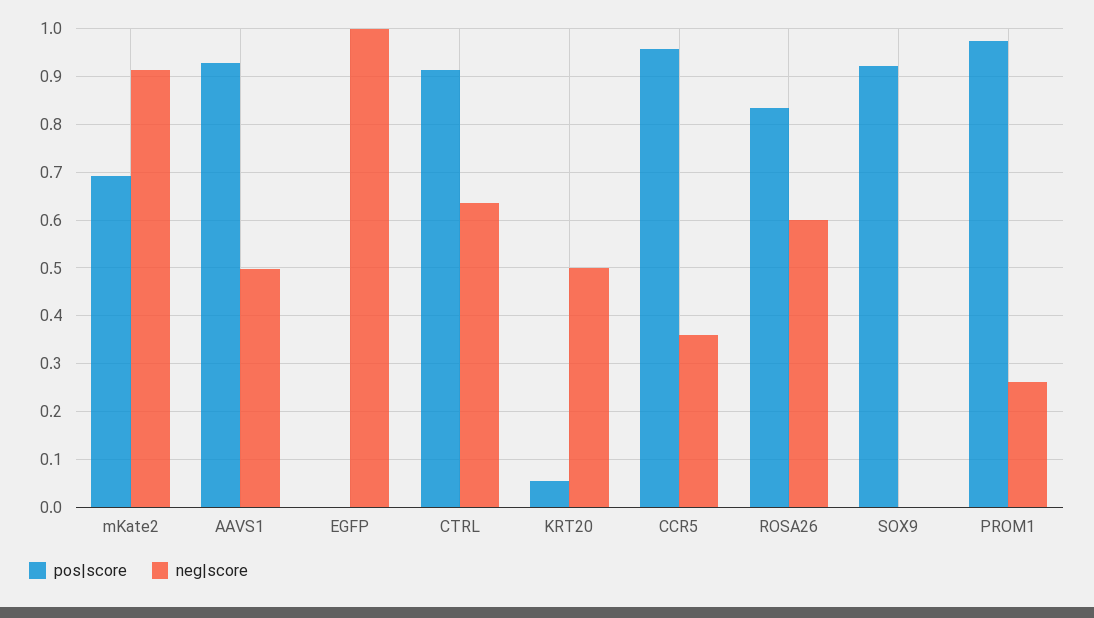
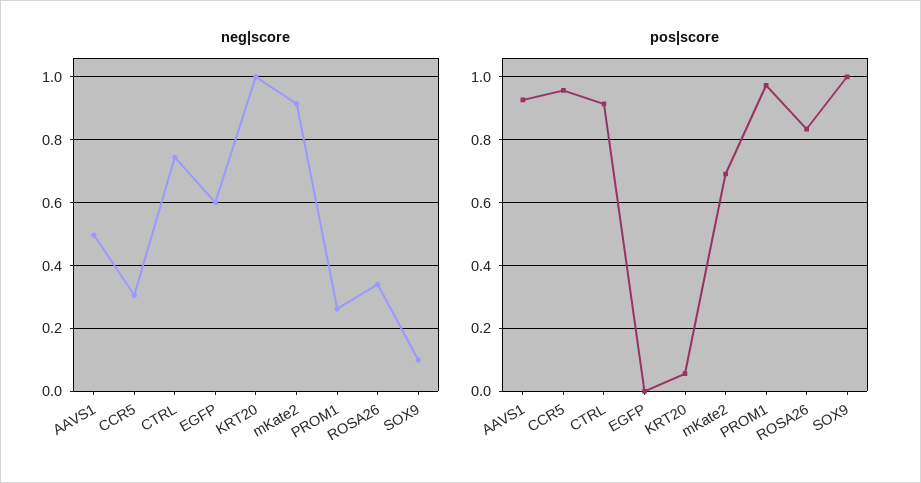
neg|score, EGFP: 1 -> 0.6
neg|score, CTRL: 0.64 -> 0.74
neg|score, KRT20: 0.5 -> 1
neg|score, CCR5: 0.36 -> 0.3
neg|score, ROSA26: 0.6 -> 0.34
pos|score, SOX9: 0.92 -> 1
neg|score, SOX9: 0 -> 0.1

